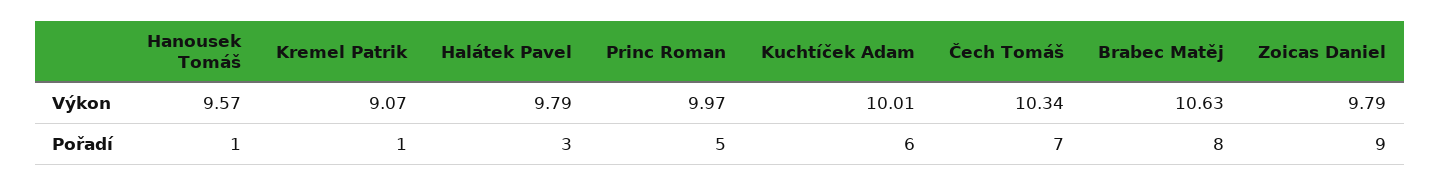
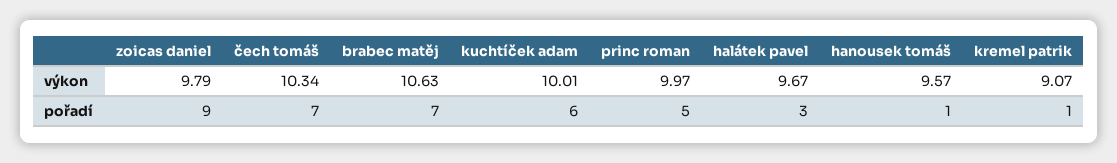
Halátek Pavel, Výkon: 9.79 -> 9.67
Brabec Matěj, Pořadí: 8 -> 7

